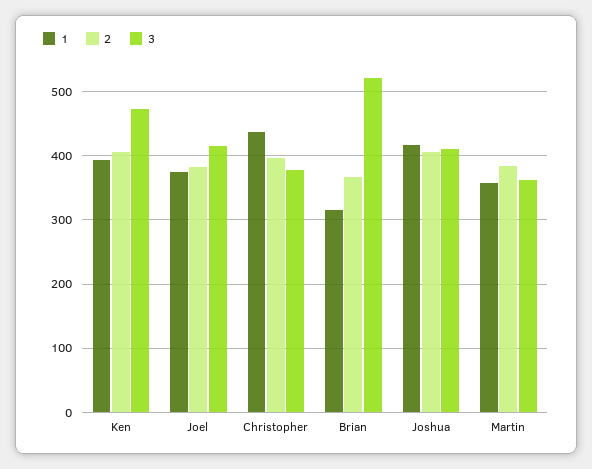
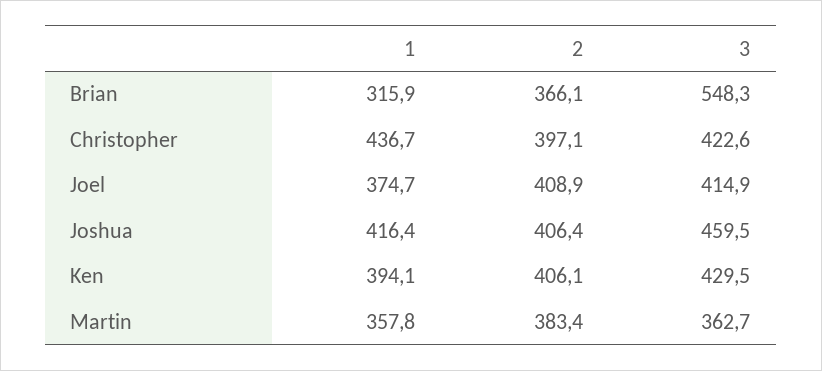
3, Ken: 470 -> 429.5
2, Joel: 380 -> 408.9
3, Christopher: 380 -> 422.6
3, Brian: 520 -> 548.3
3, Joshua: 410 -> 459.5

